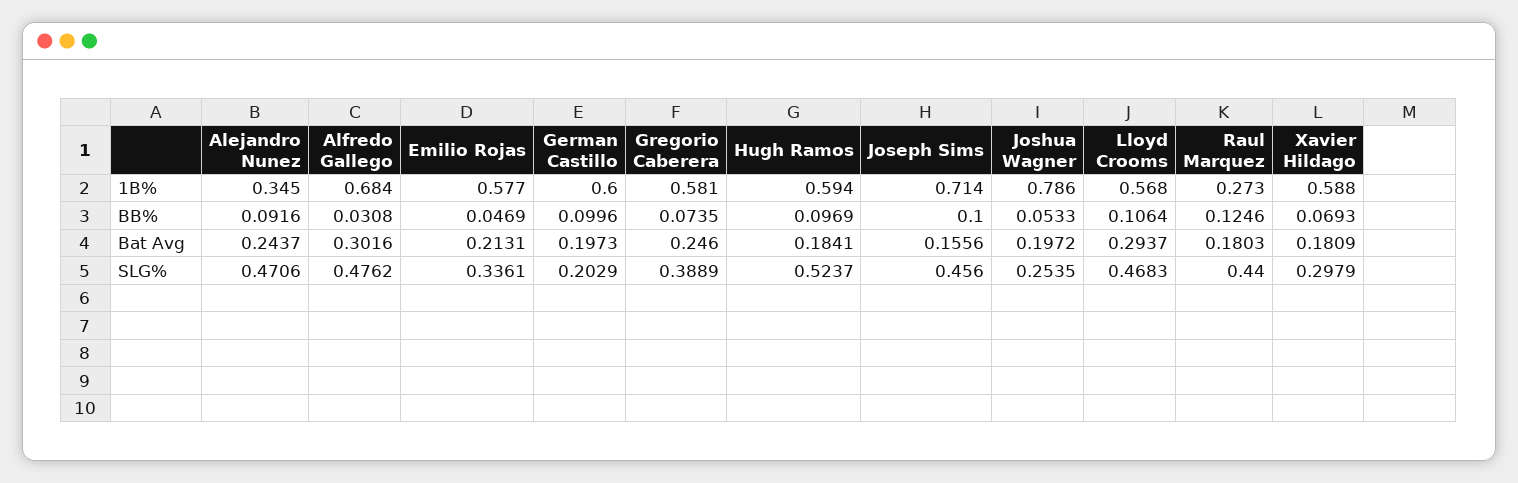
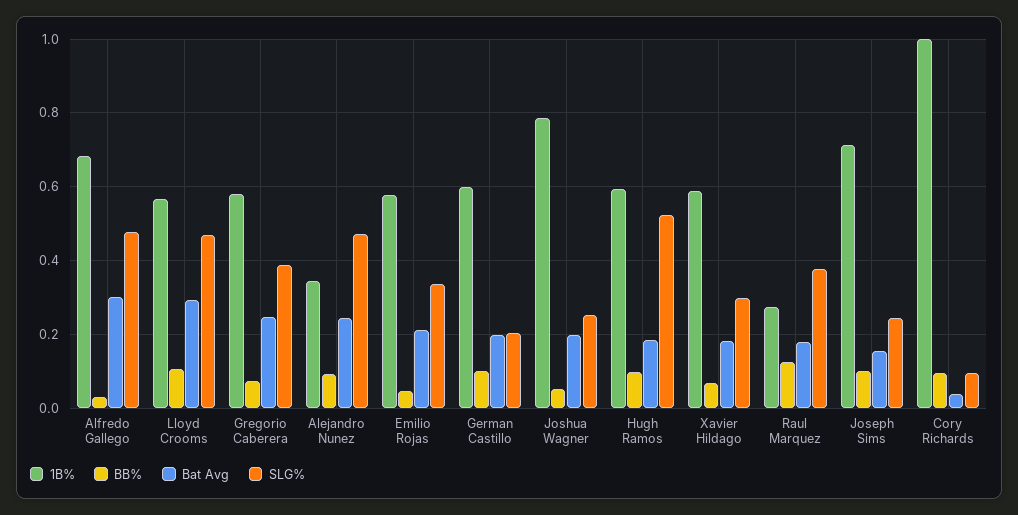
SLG%, Joseph Sims: 0.456 -> 0.24
SLG%, Raul Marquez: 0.44 -> 0.38
1B%, Cory Richards: none -> 1
BB%, Cory Richards: none -> 0.1
Bat Avg, Cory Richards: none -> 0.04
SLG%, Cory Richards: none -> 0.1

